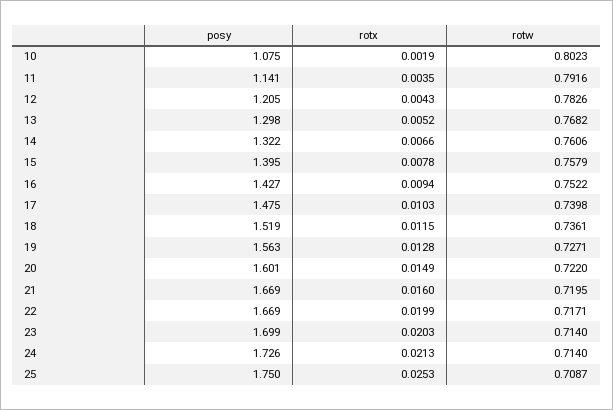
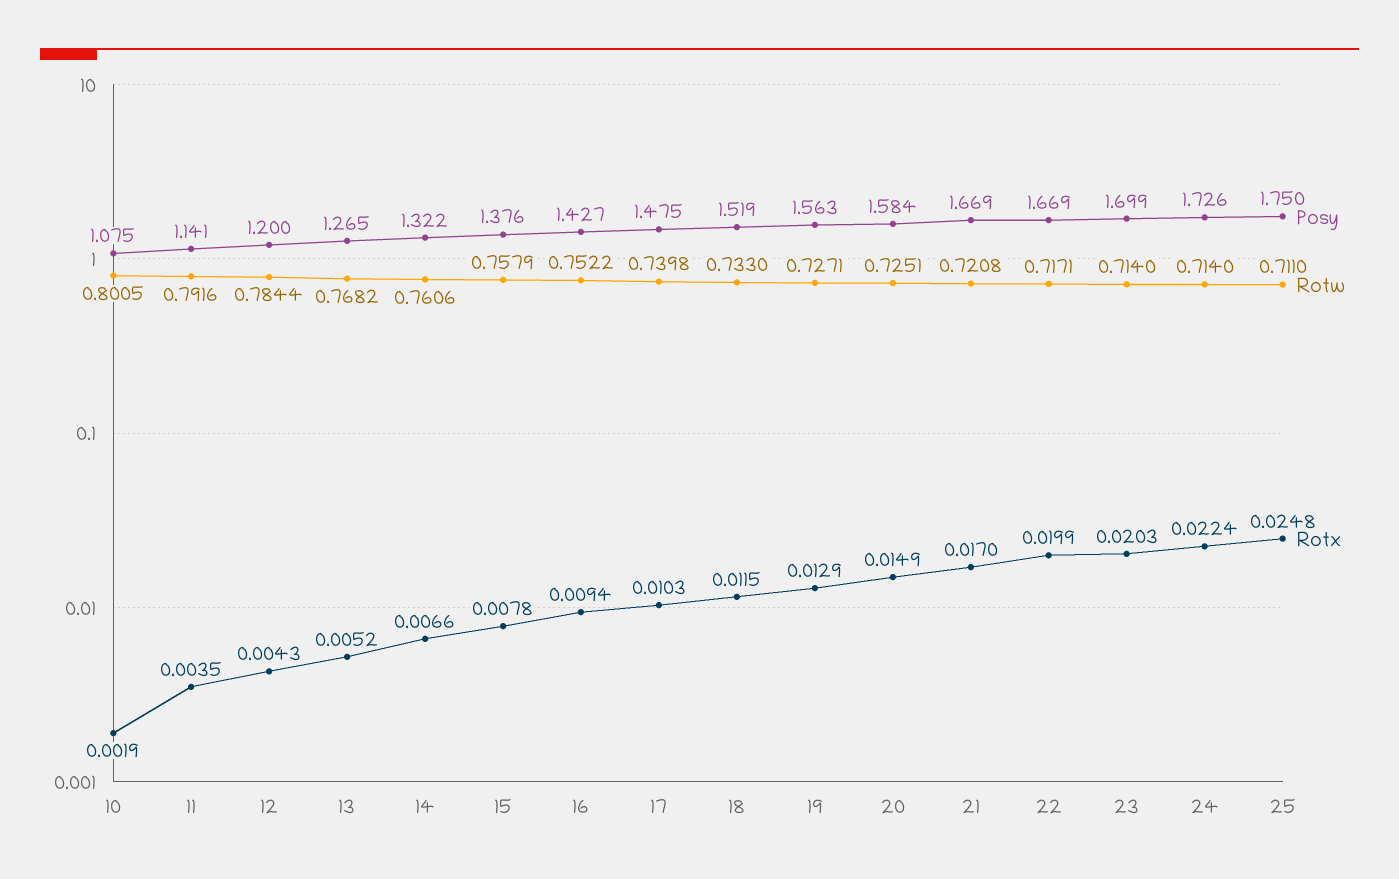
rotw, 10: 0.8023 -> 0.8005
posy, 12: 1.205 -> 1.2
rotw, 12: 0.7826 -> 0.7844
posy, 13: 1.298 -> 1.265
posy, 15: 1.395 -> 1.376
rotw, 18: 0.7361 -> 0.733
rotx, 19: 0.0128 -> 0.0129
posy, 20: 1.601 -> 1.584
rotw, 20: 0.722 -> 0.7251
rotx, 21: 0.016 -> 0.017
rotw, 21: 0.7195 -> 0.7208
rotx, 24: 0.0213 -> 0.0224
rotx, 25: 0.0253 -> 0.0248
rotw, 25: 0.7087 -> 0.711

